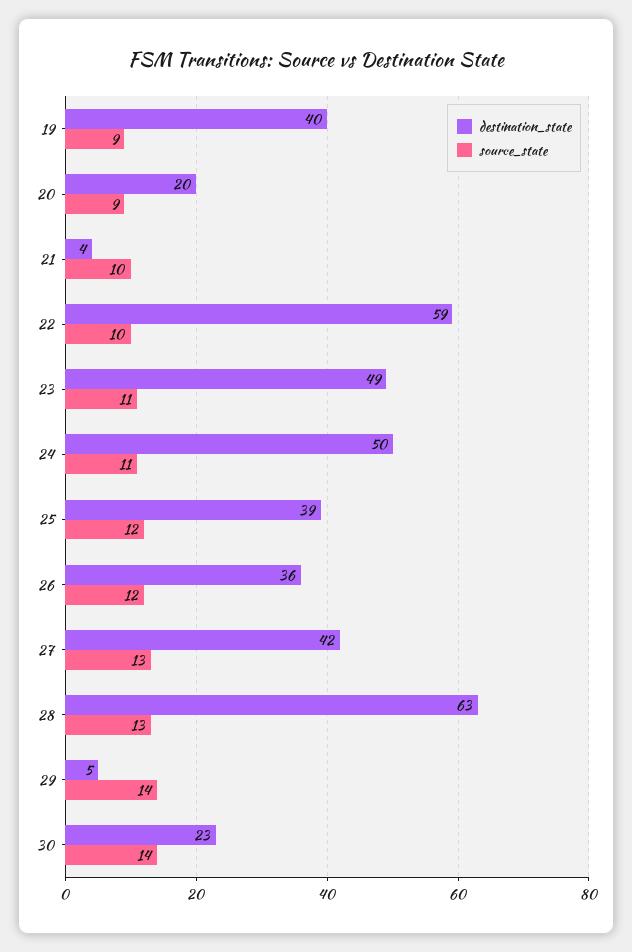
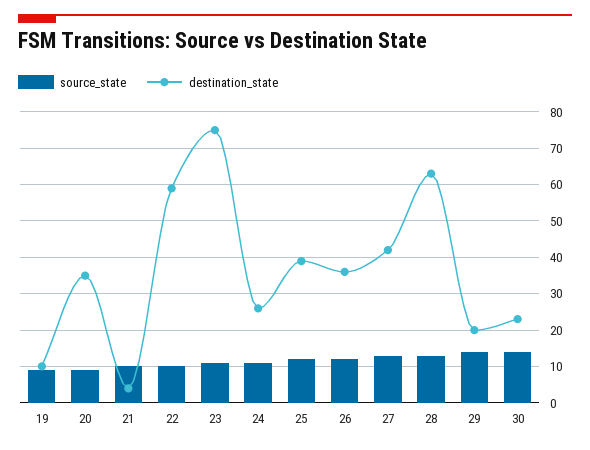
destination_state, 19: 40 -> 10
destination_state, 20: 20 -> 35
destination_state, 23: 49 -> 75
destination_state, 24: 50 -> 25
destination_state, 29: 5 -> 20

